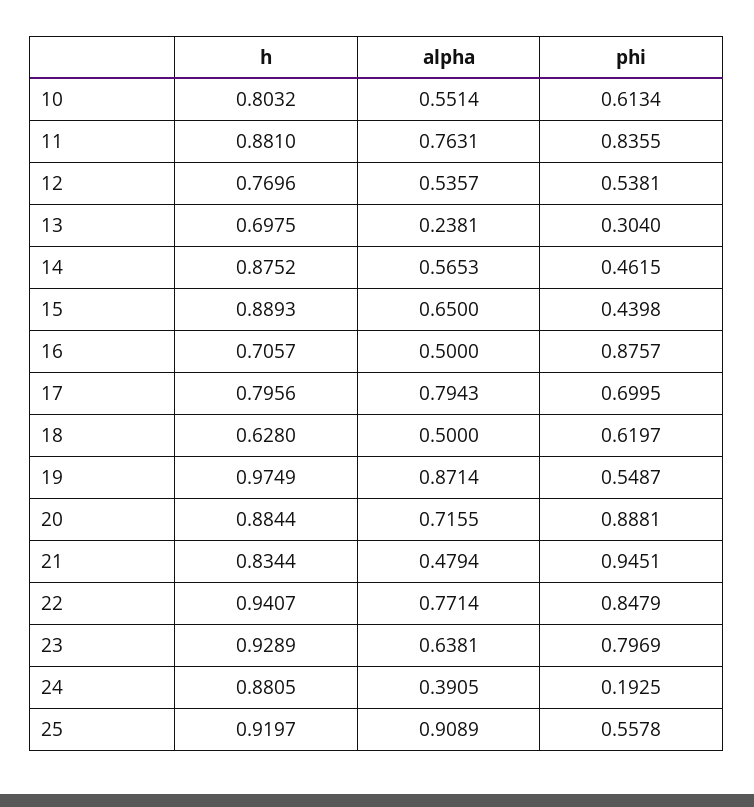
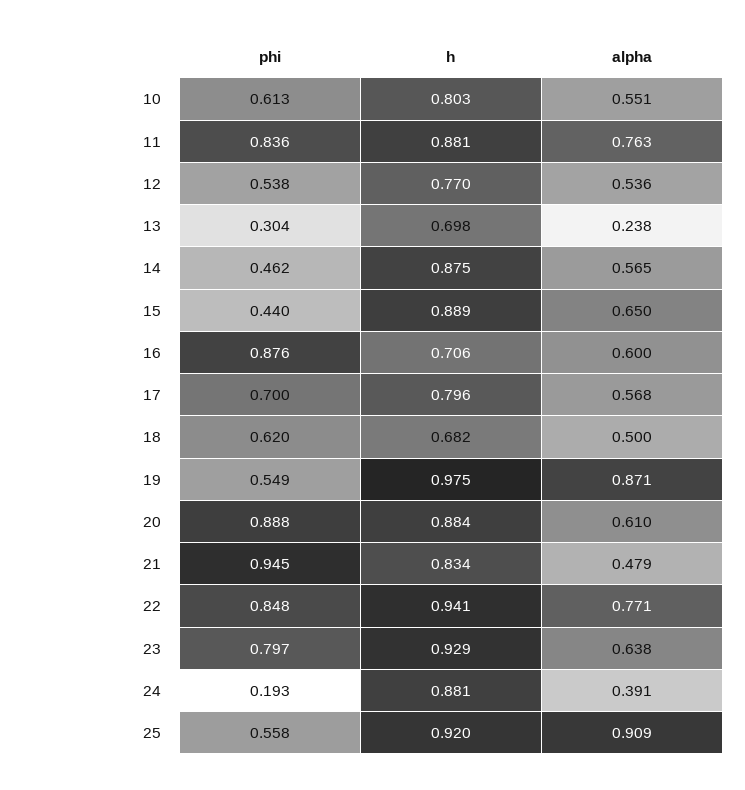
alpha, 16: 0.5 -> 0.6
alpha, 17: 0.7943 -> 0.568
h, 18: 0.628 -> 0.682
alpha, 20: 0.7155 -> 0.61

